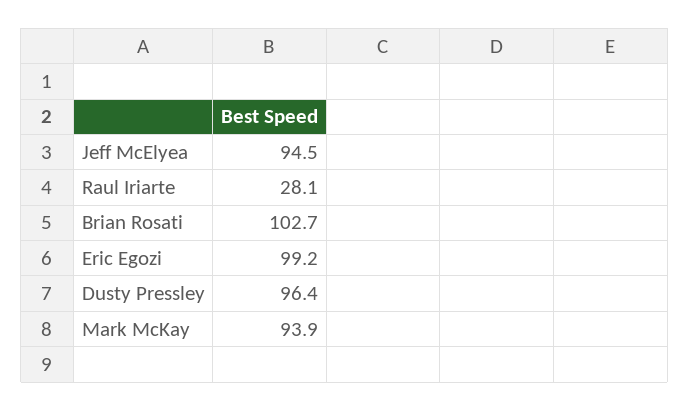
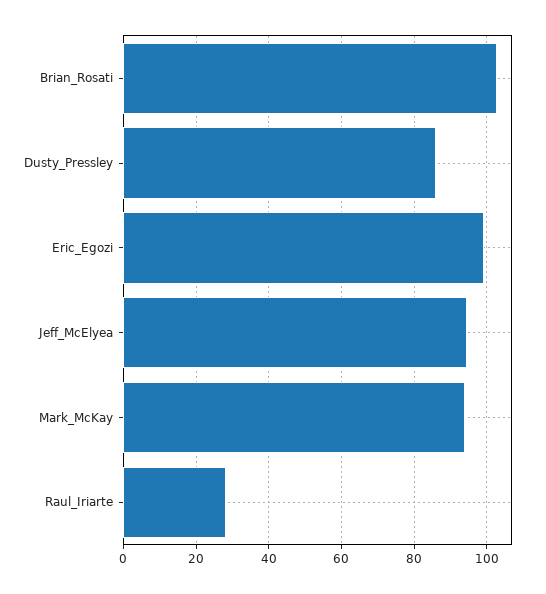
Dusty Pressley: 96.4 -> 86

